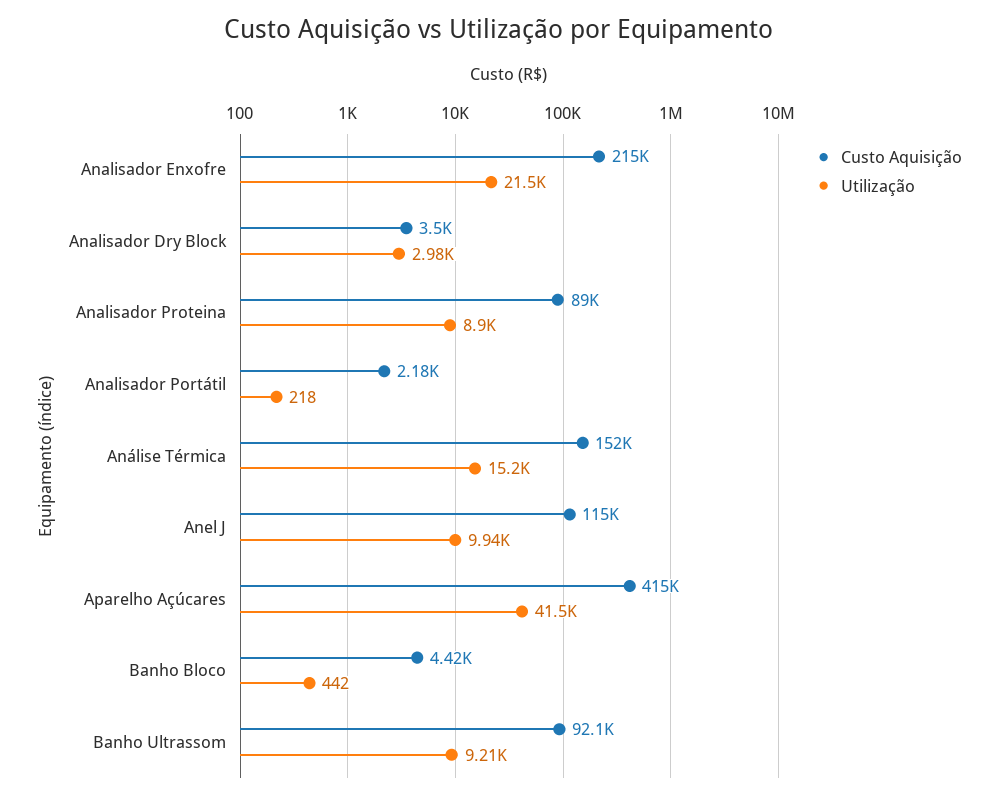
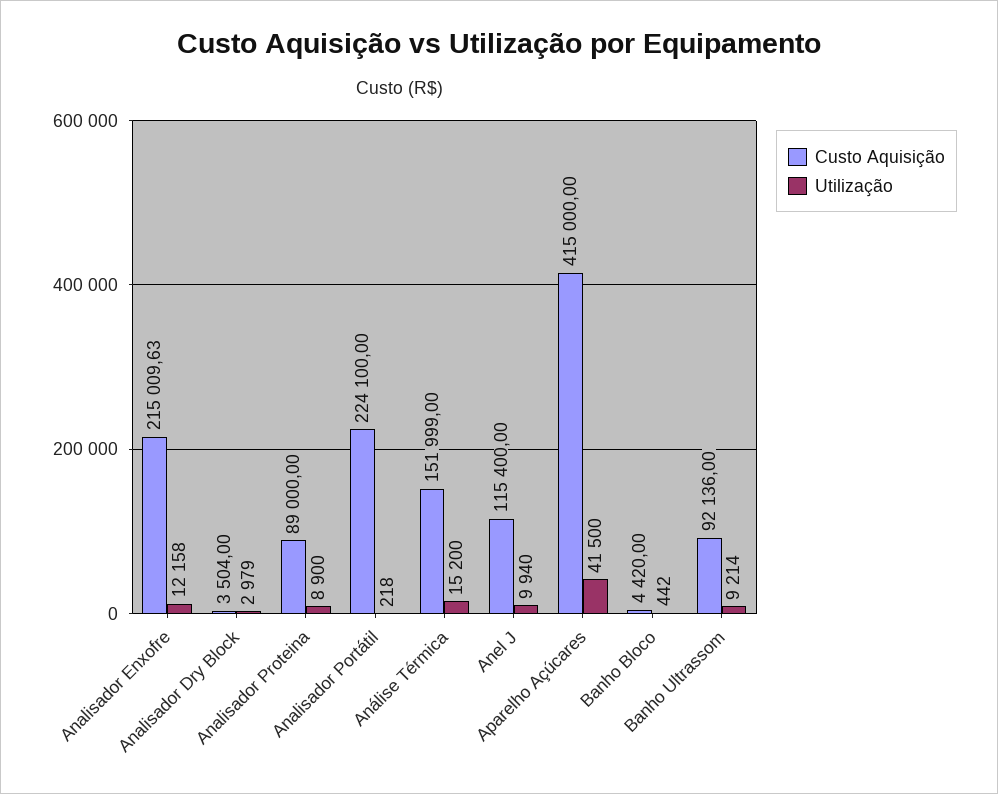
Utilização, Analisador Enxofre: 21500 -> 12158
Custo Aquisição, Analisador Portátil: 2180 -> 224100

